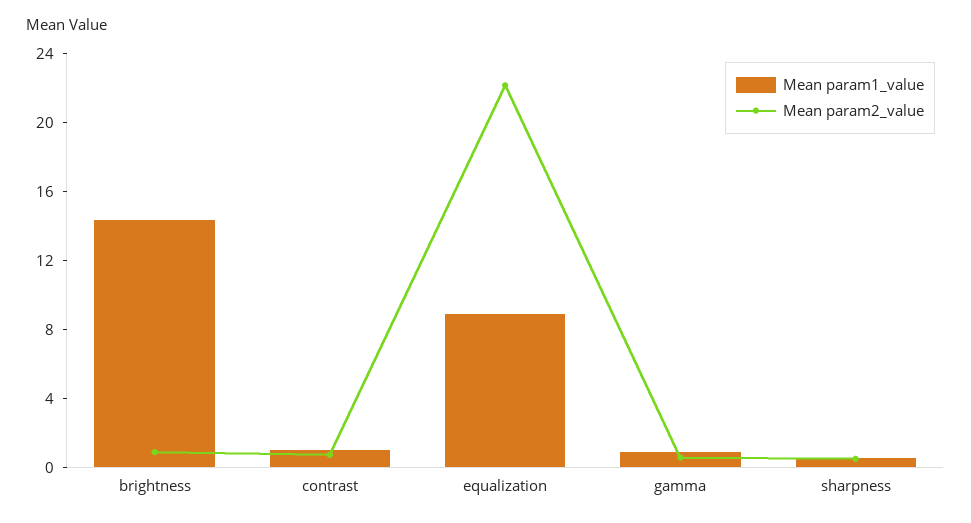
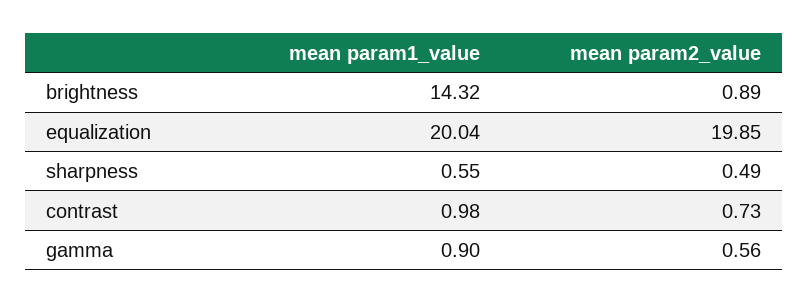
Mean param1_value, equalization: 9 -> 20.04
Mean param2_value, equalization: 22 -> 19.85

